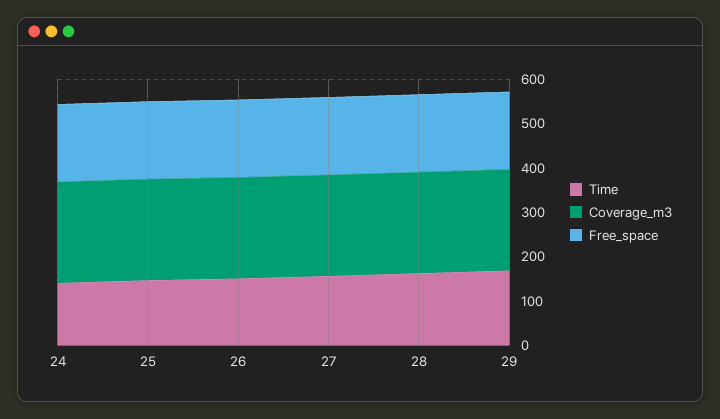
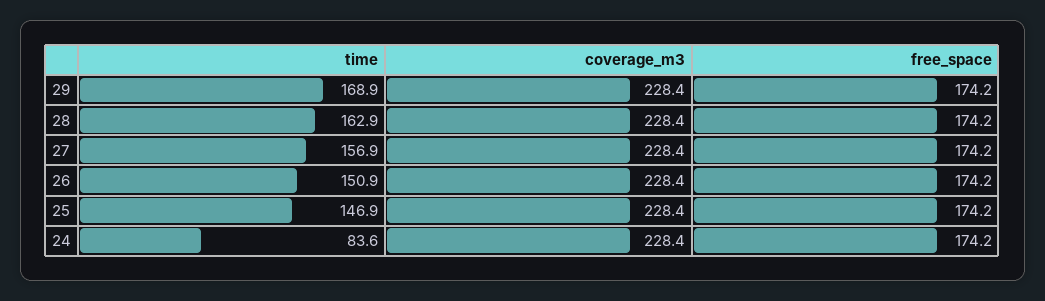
Time, 24: 140 -> 83.6

